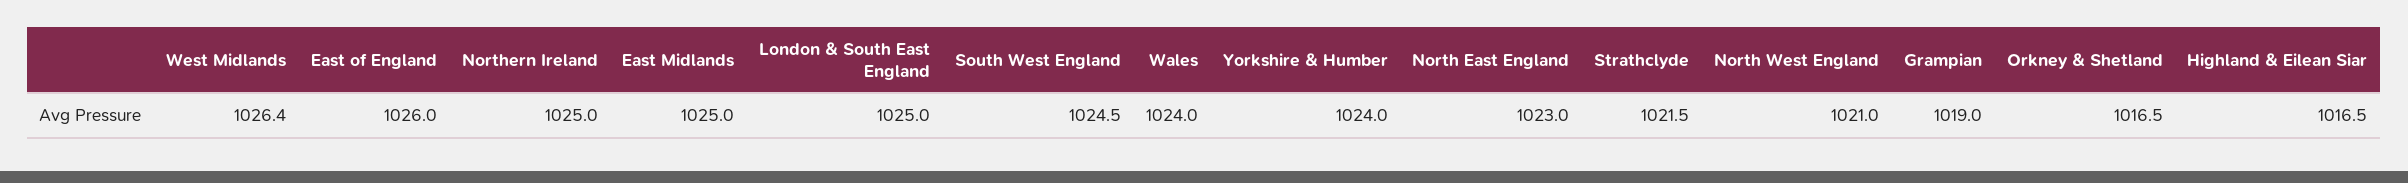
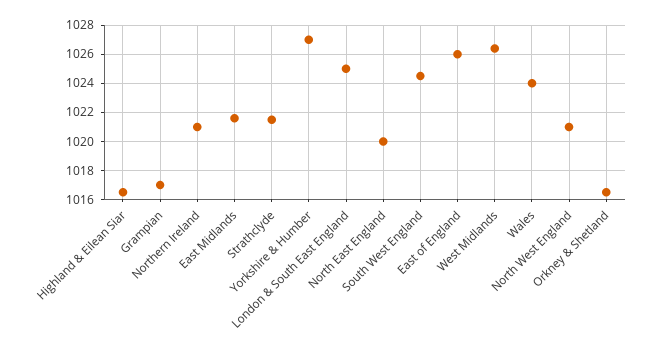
Northern Ireland: 1025 -> 1021
East Midlands: 1025 -> 1021.5
Yorkshire & Humber: 1024 -> 1027
North East England: 1023 -> 1020
Grampian: 1019 -> 1017

